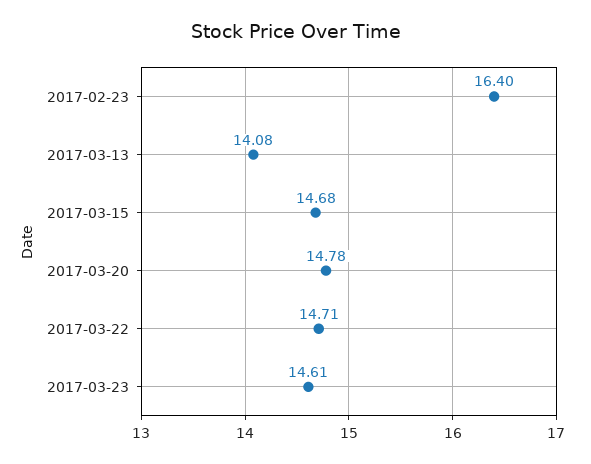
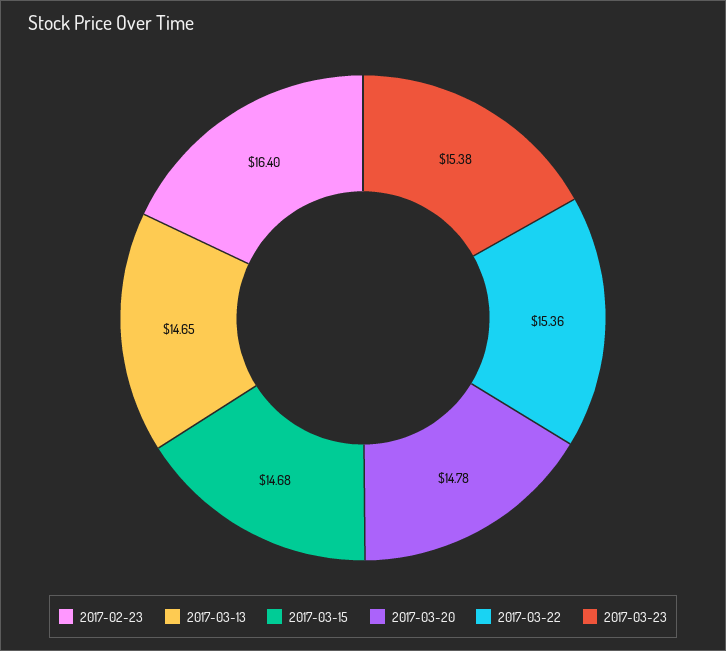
2017-03-13: 14.08 -> 14.65
2017-03-22: 14.71 -> 15.36
2017-03-23: 14.61 -> 15.38

